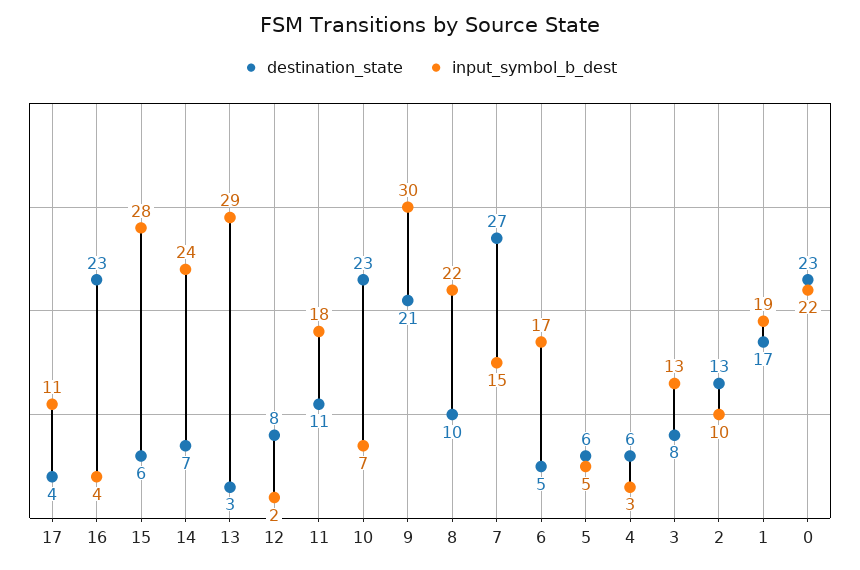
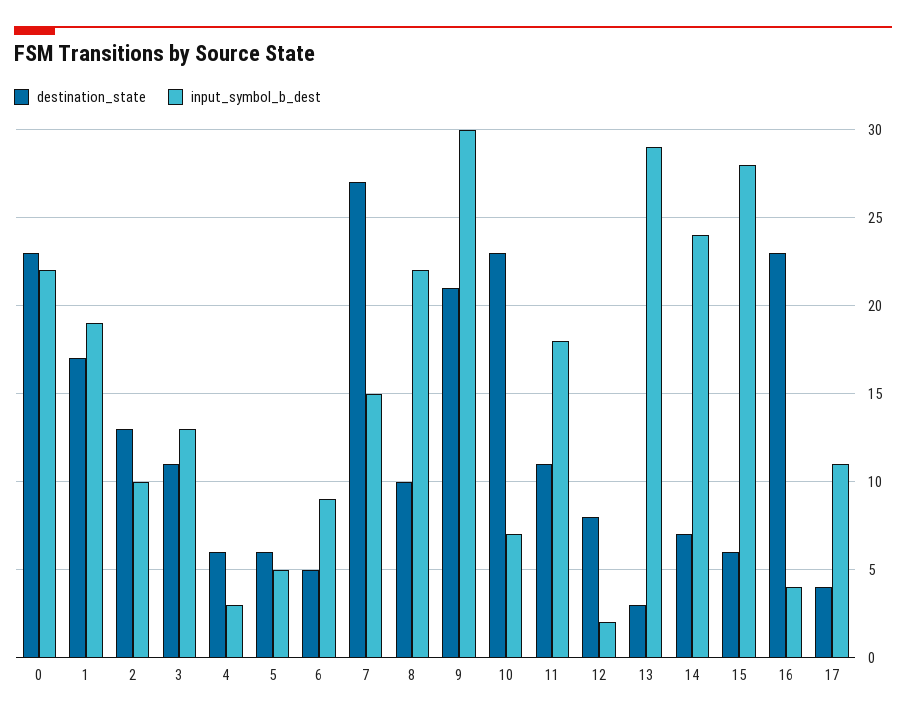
input_symbol_b_dest, 6: 17 -> 9
destination_state, 3: 8 -> 11

